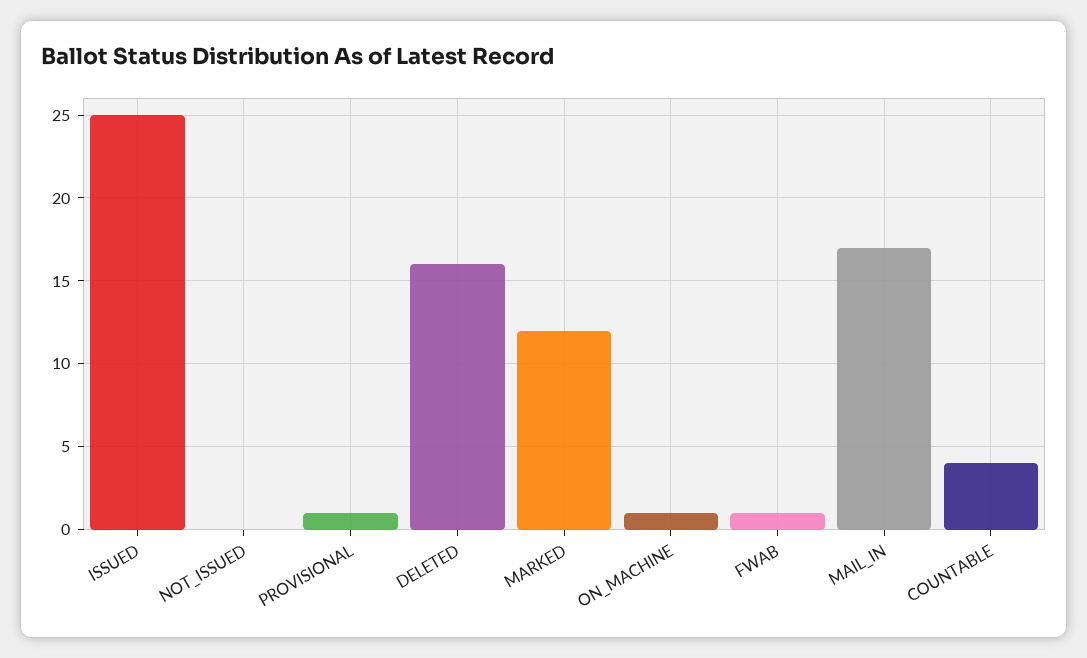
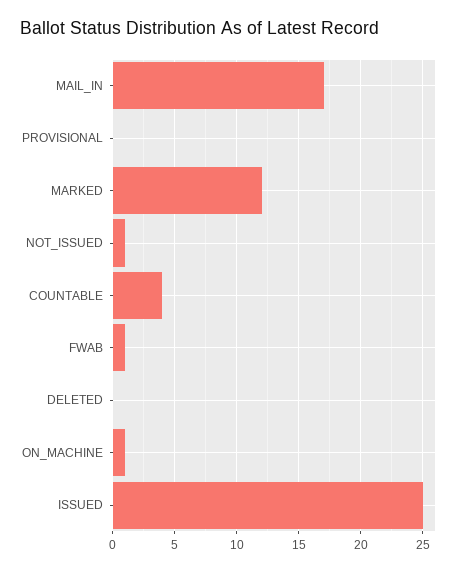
NOT_ISSUED: 0 -> 1
PROVISIONAL: 1 -> 0
DELETED: 16 -> 0

